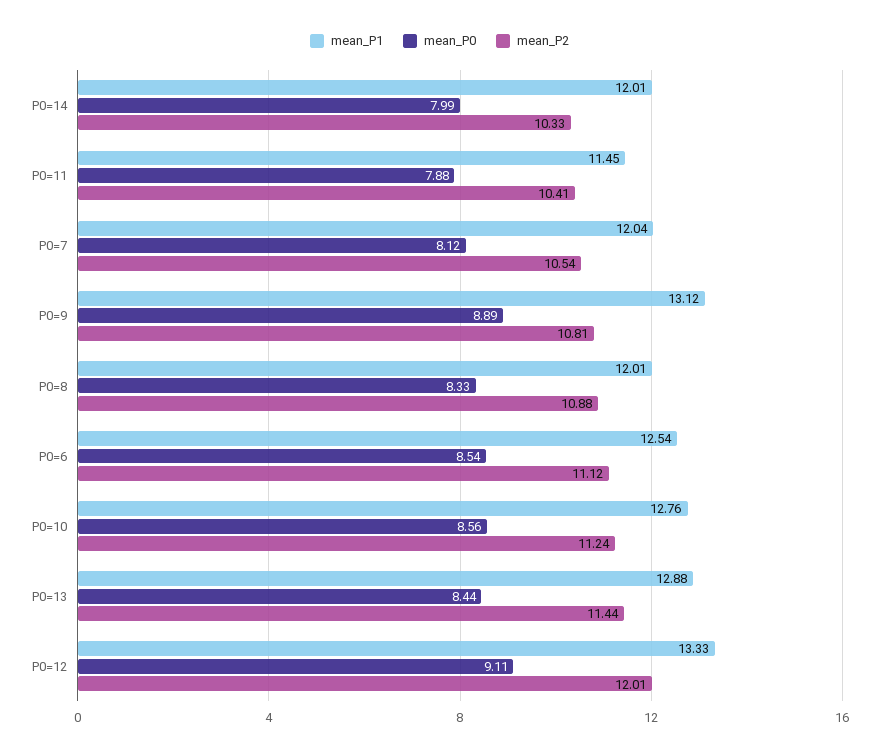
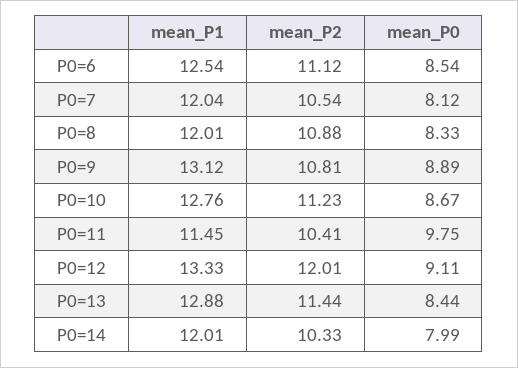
mean_P0, P0=11: 7.88 -> 9.75
mean_P0, P0=10: 8.56 -> 8.67
mean_P2, P0=10: 11.24 -> 11.23

